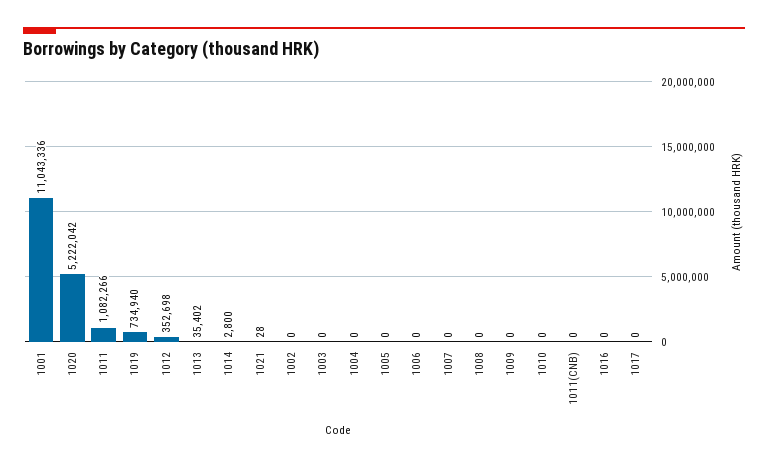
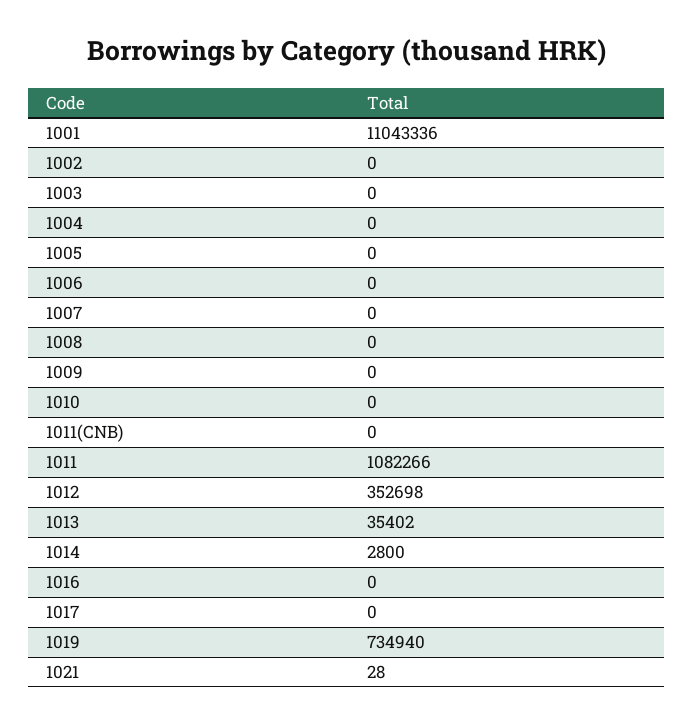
1020: 5222042 -> none

